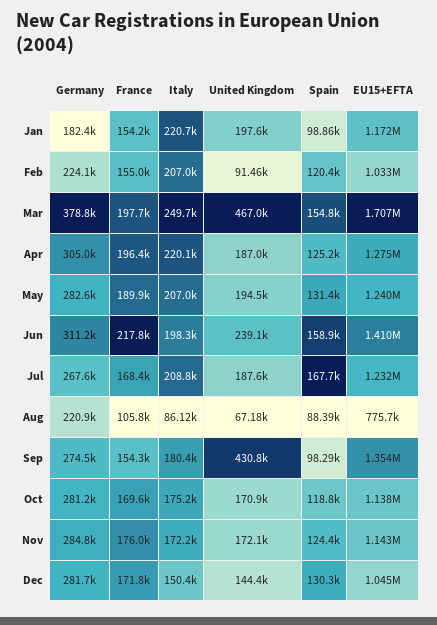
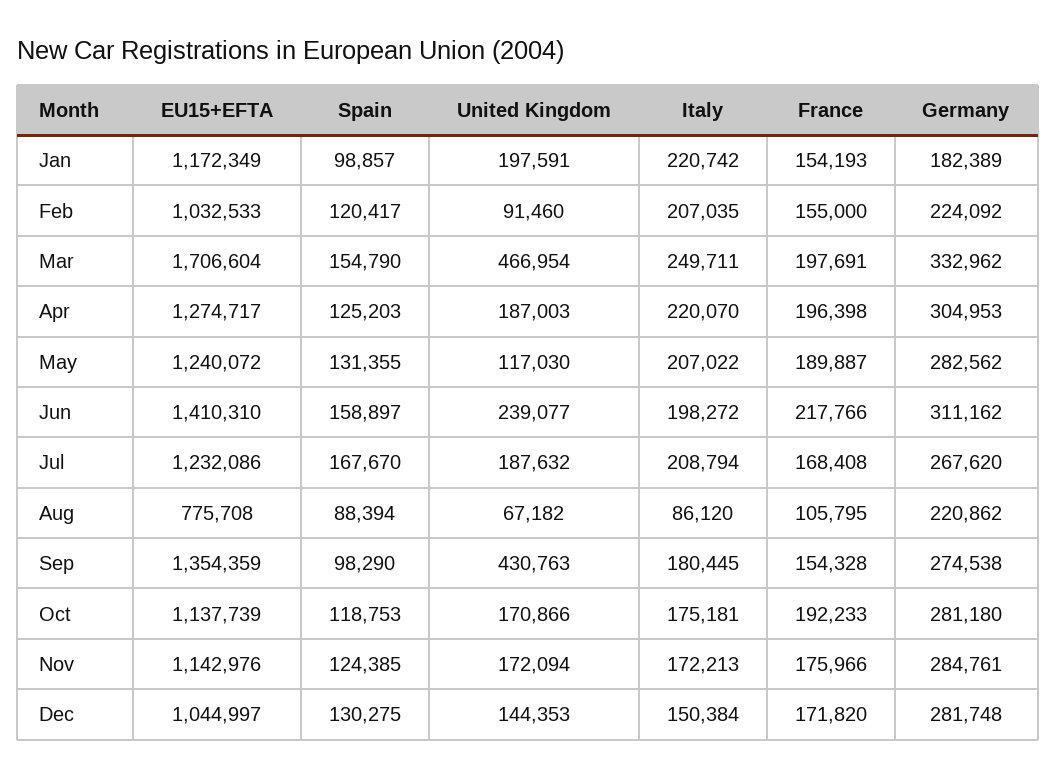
Germany, Mar: 378800 -> 332962
United Kingdom, May: 194500 -> 117030
France, Oct: 169600 -> 192233

